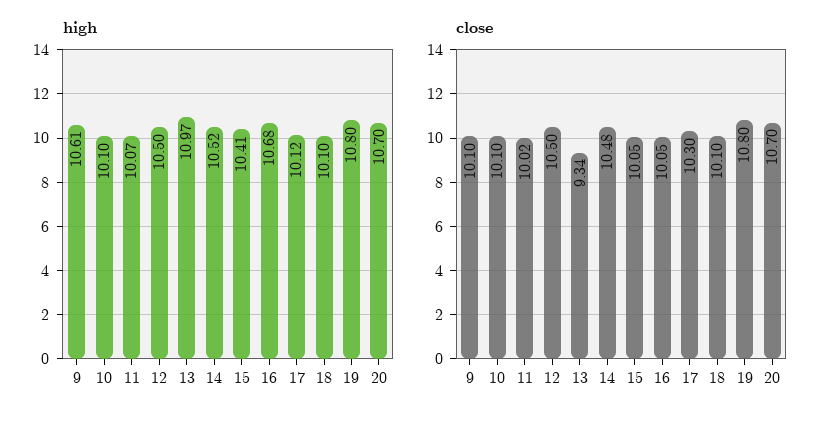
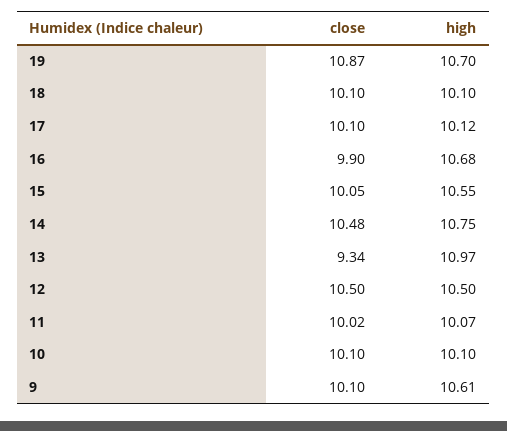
high, 14: 10.52 -> 10.75
high, 15: 10.41 -> 10.55
high, 19: 10.8 -> 10.7
high, 20: 10.7 -> none
close, 16: 10.05 -> 9.9
close, 17: 10.3 -> 10.1
close, 19: 10.8 -> 10.87
close, 20: 10.7 -> none

